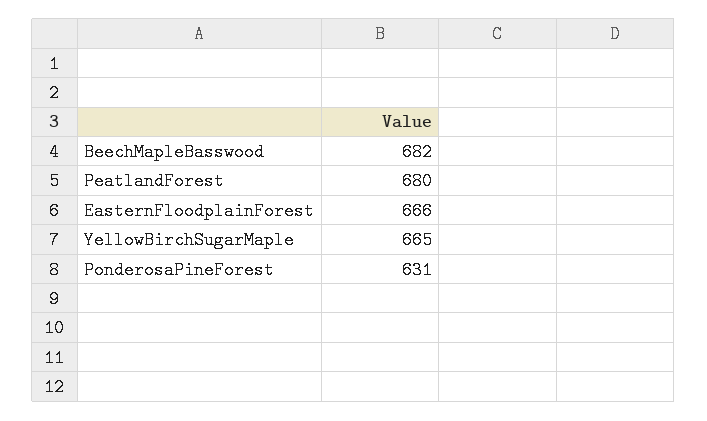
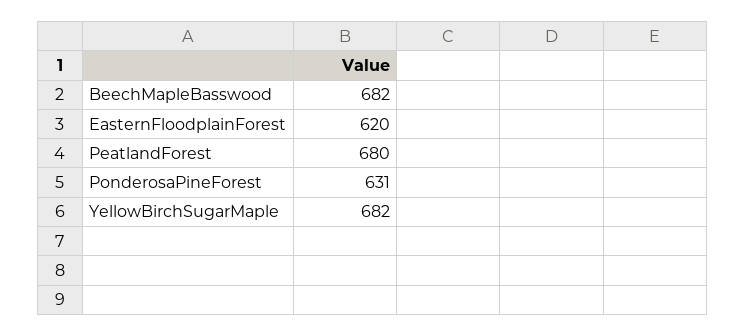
EasternFloodplainForest: 666 -> 620
YellowBirchSugarMaple: 665 -> 682

